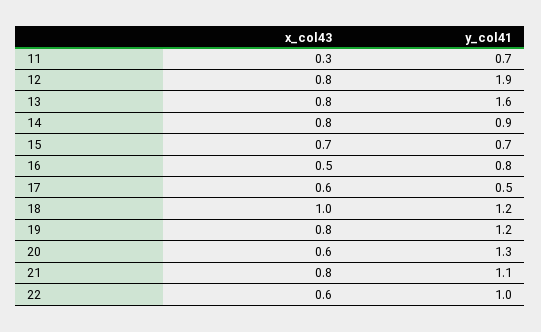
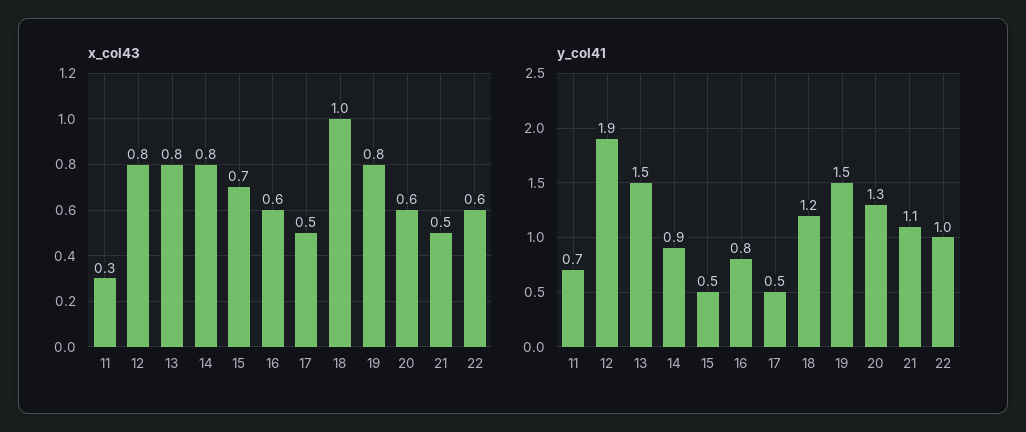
y_col41, 13: 1.6 -> 1.5
y_col41, 15: 0.7 -> 0.5
x_col43, 16: 0.5 -> 0.6
x_col43, 17: 0.6 -> 0.5
y_col41, 19: 1.2 -> 1.5
x_col43, 21: 0.8 -> 0.5

